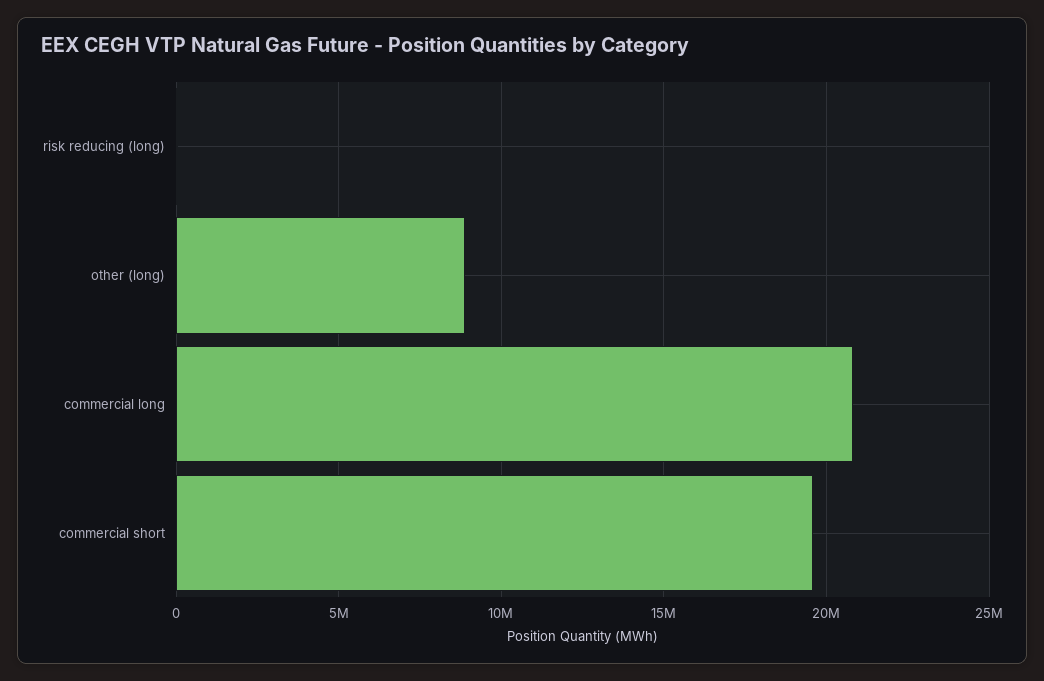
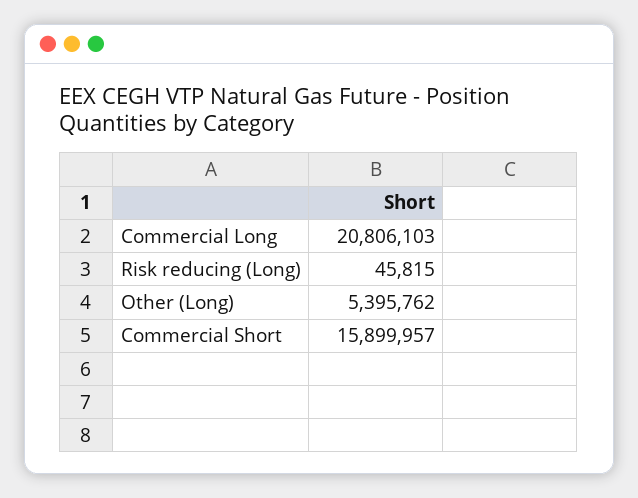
other (long): 9000000 -> 5395762
commercial short: 19500000 -> 15899957

